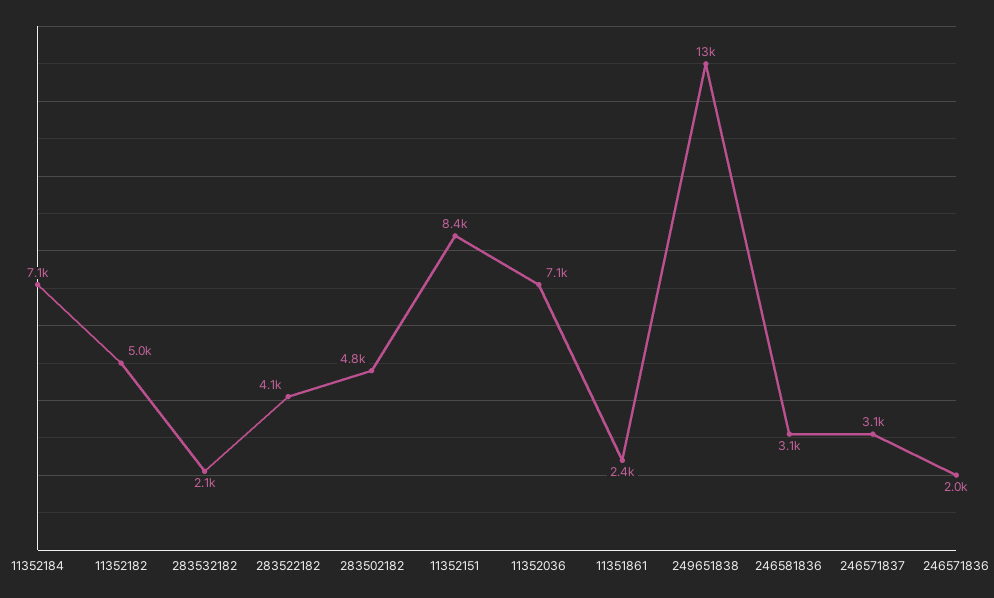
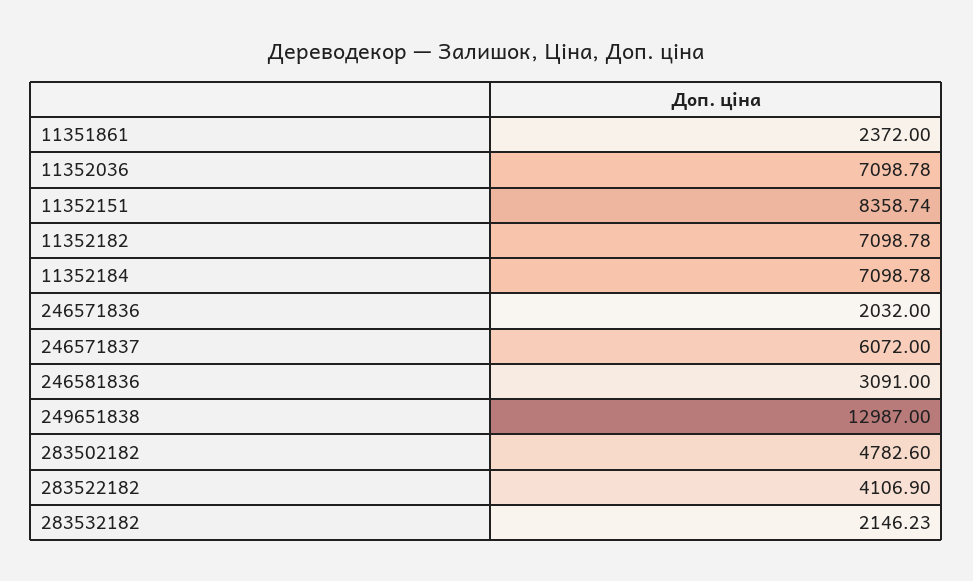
11352182: 5000 -> 7098.78
246571837: 3100 -> 6072

